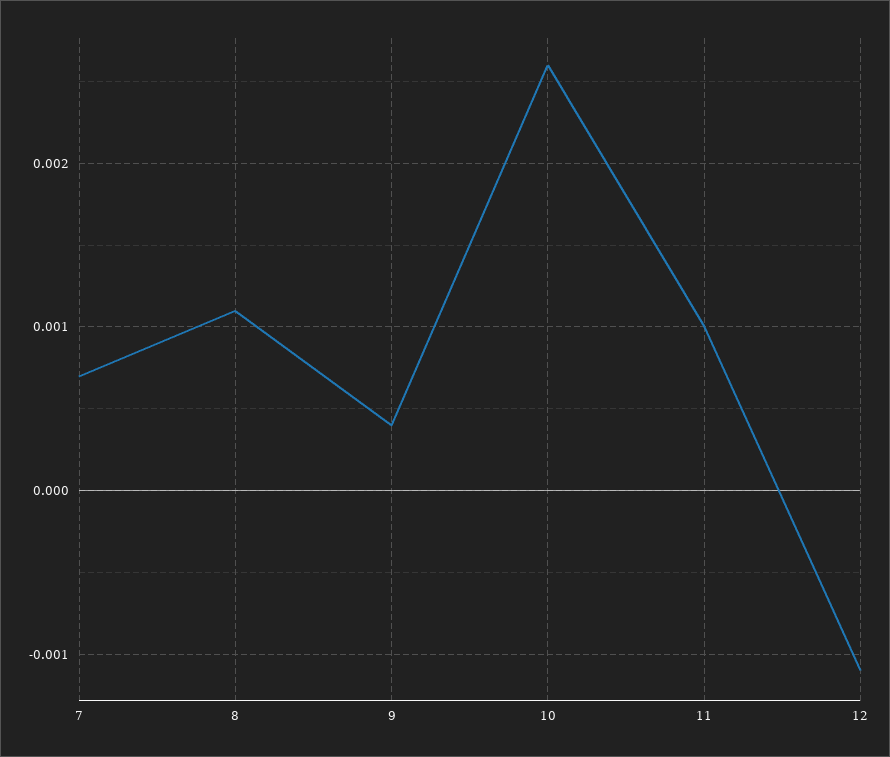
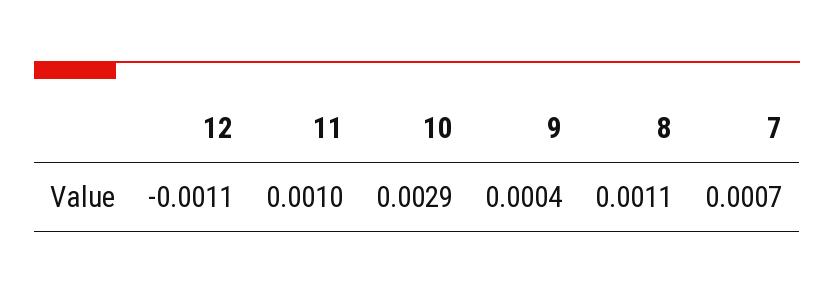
10: 0.0026 -> 0.0029

